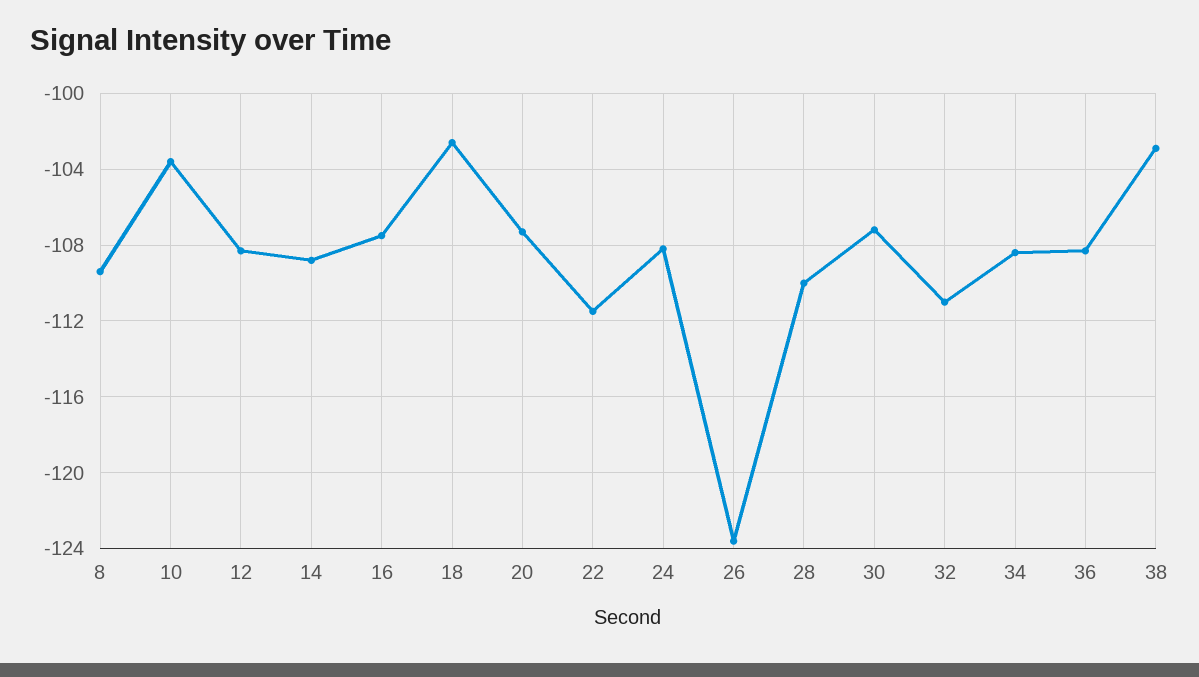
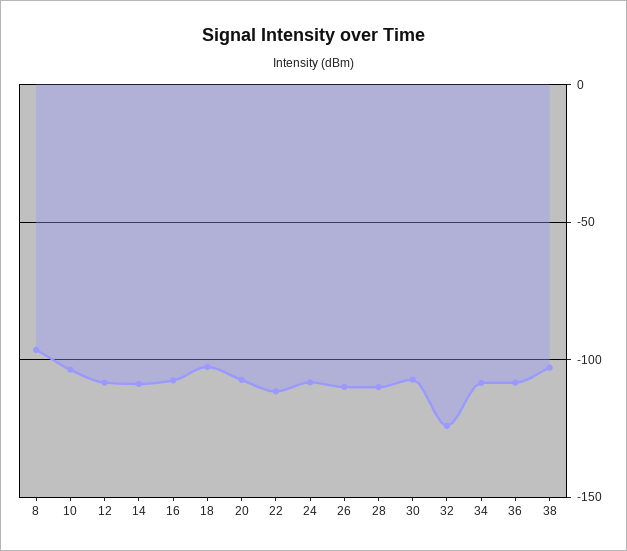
8: -109.5 -> -95
26: -123.5 -> -110
32: -111 -> -125

